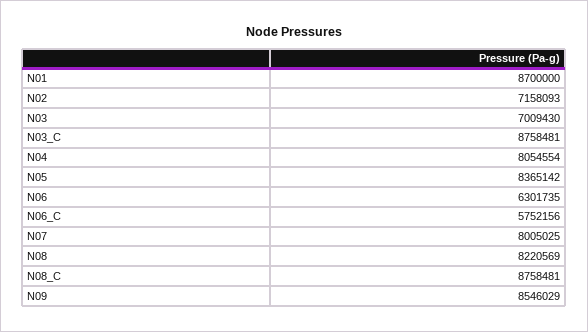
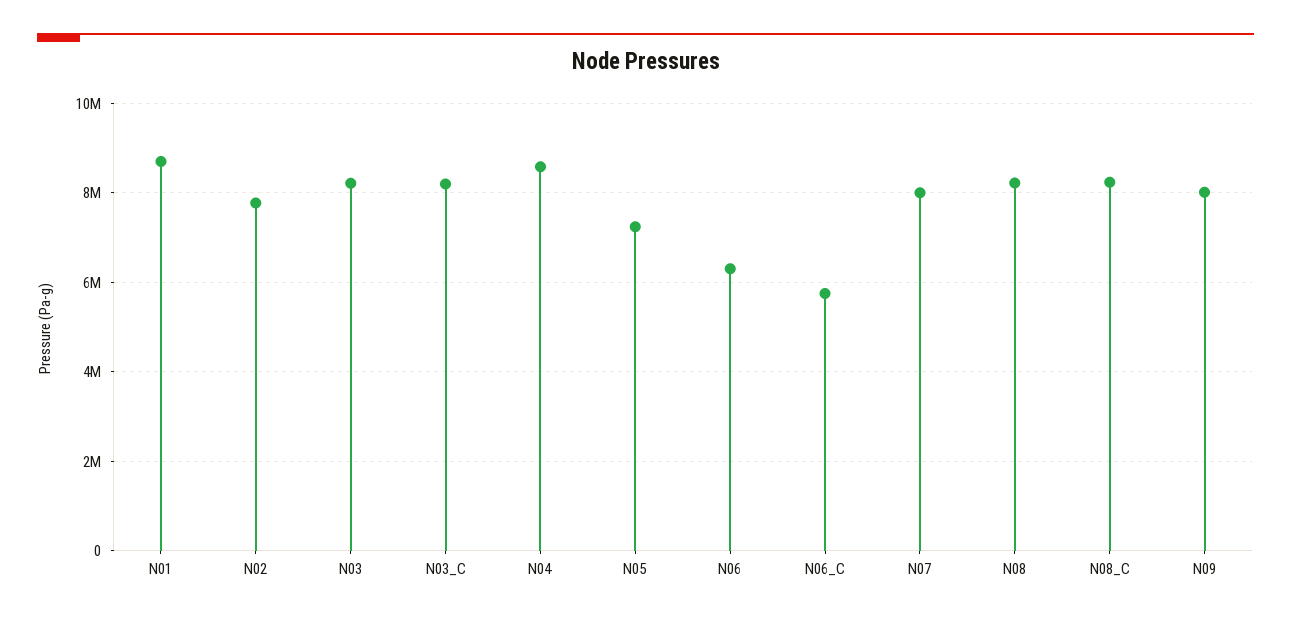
N02: 7158093 -> 7800000
N03: 7009430 -> 8200000
N03_C: 8758481 -> 8200000
N04: 8054554 -> 8600000
N05: 8365142 -> 7200000
N08_C: 8758481 -> 8200000
N09: 8546029 -> 8000000

